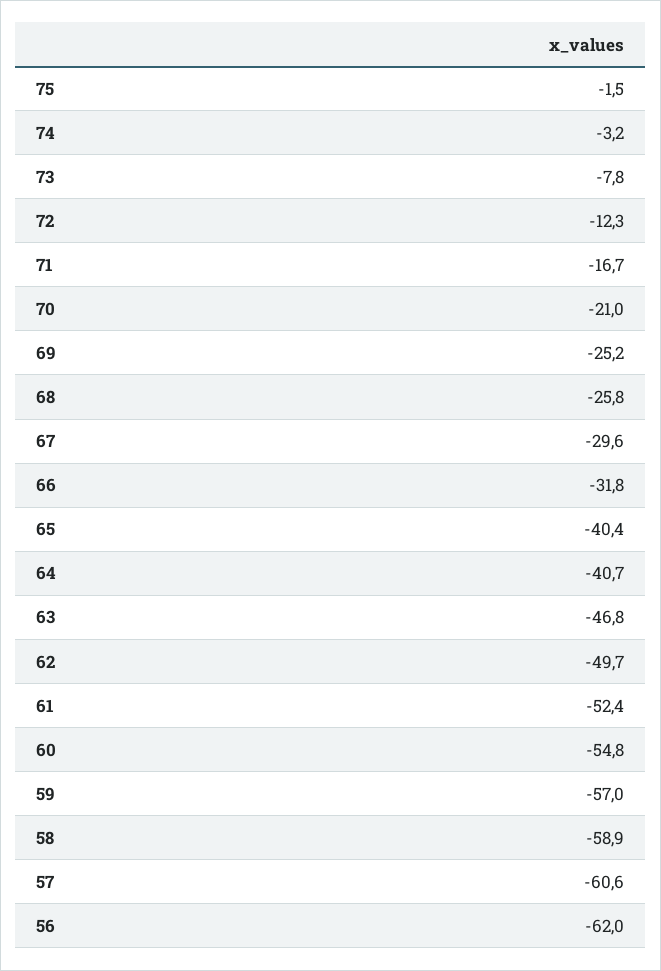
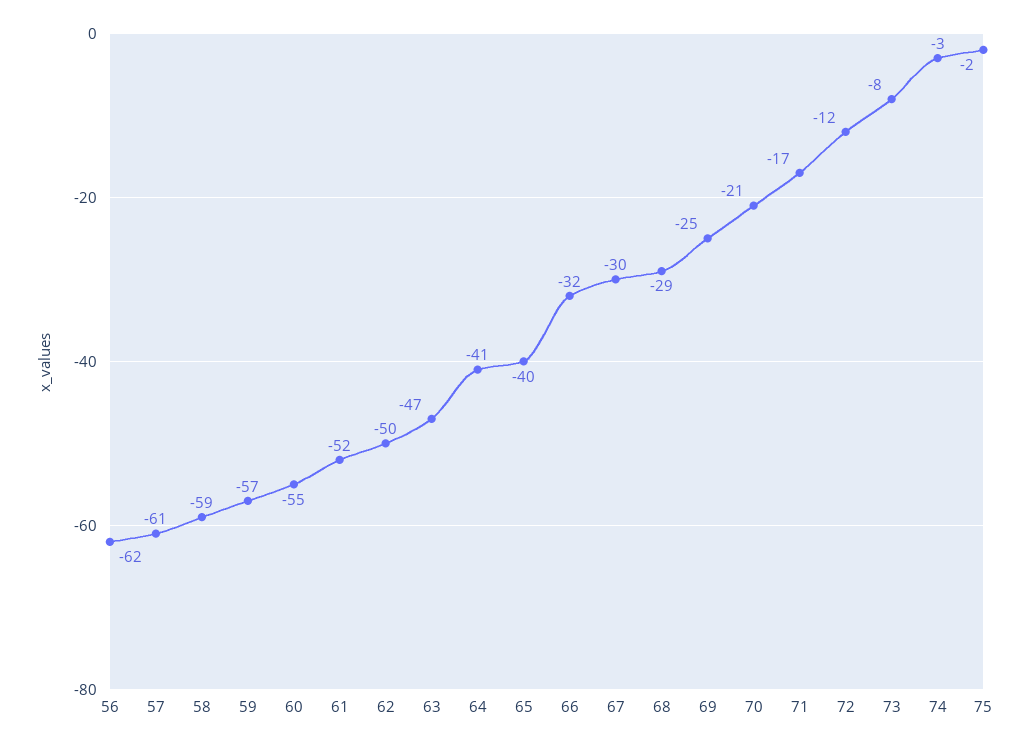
68: -25.8 -> -29

